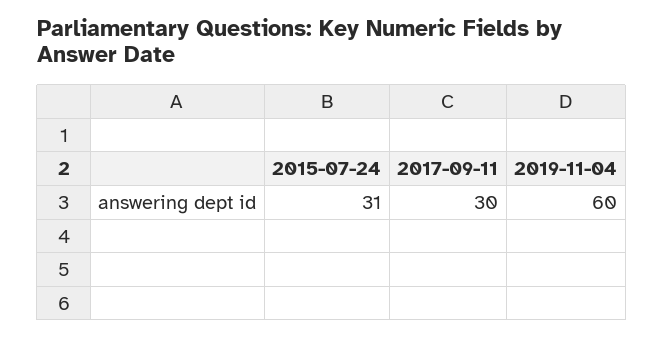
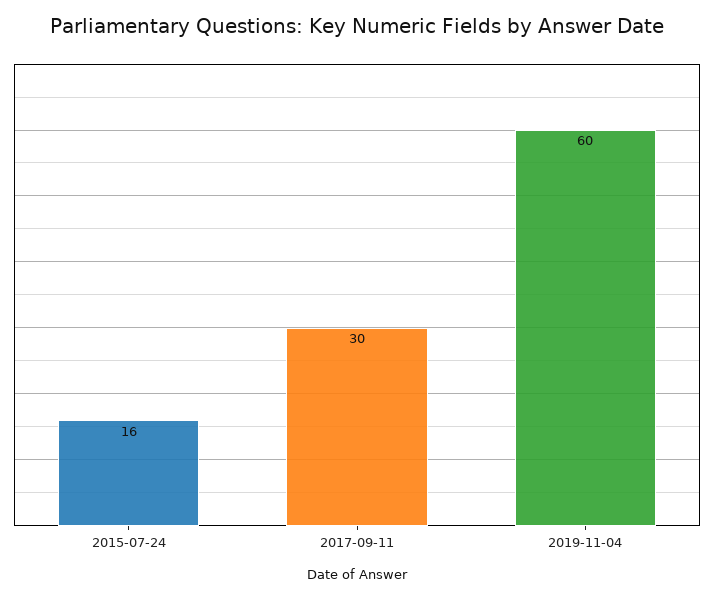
2015-07-24: 31 -> 16

